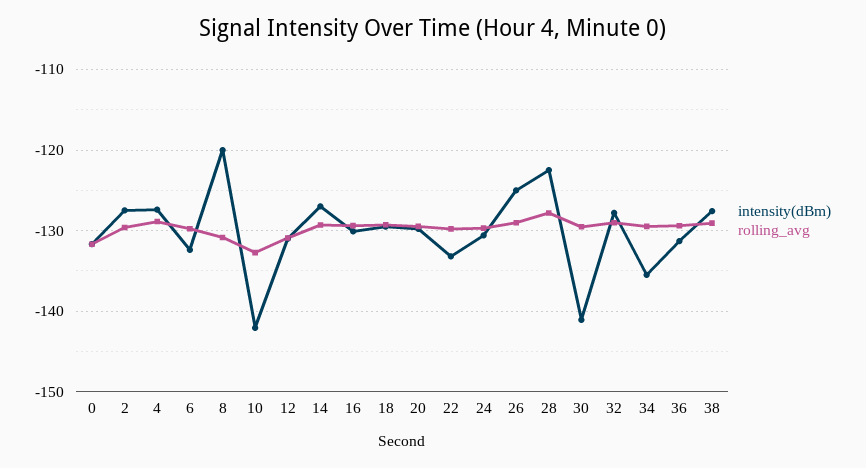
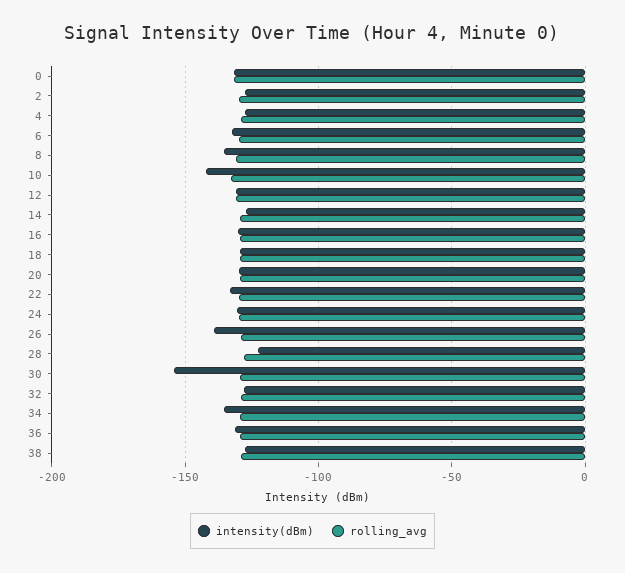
intensity(dBm), 8: -120 -> -135
intensity(dBm), 26: -125 -> -140
intensity(dBm), 30: -141 -> -155

